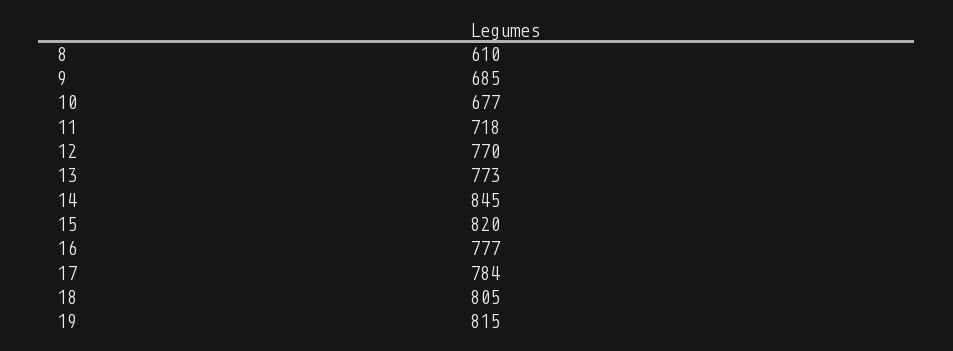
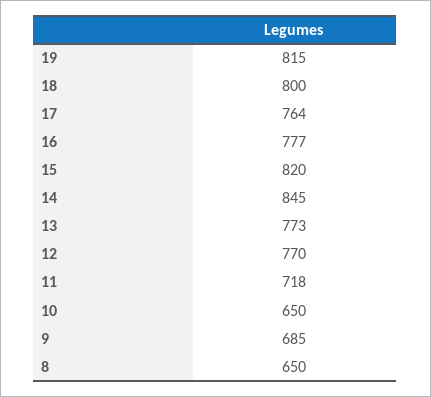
8: 610 -> 650
10: 677 -> 650
17: 784 -> 764
18: 805 -> 800

